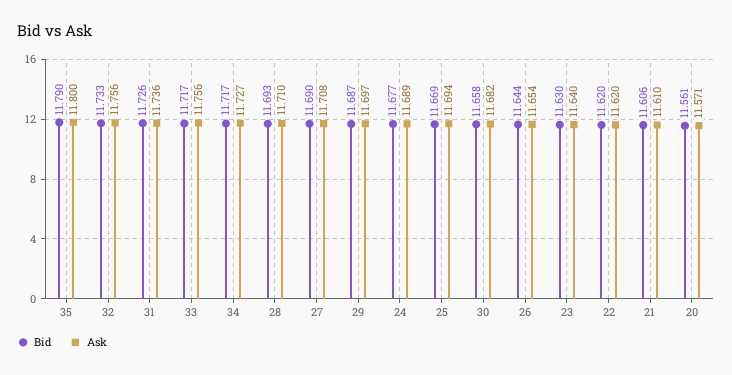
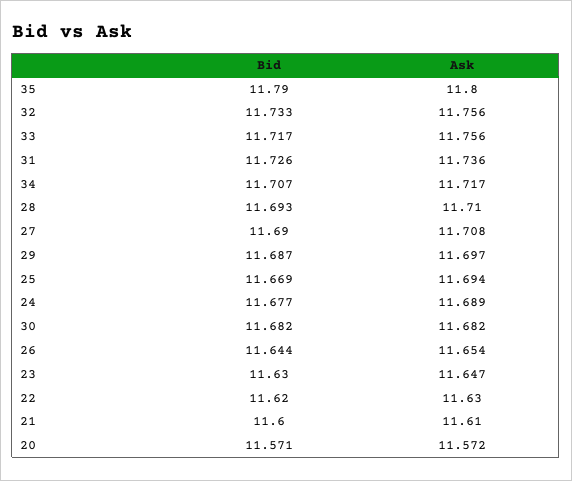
Bid, 34: 11.717 -> 11.707
Ask, 34: 11.727 -> 11.717
Bid, 30: 11.658 -> 11.682
Ask, 23: 11.64 -> 11.647
Ask, 22: 11.62 -> 11.63
Bid, 21: 11.606 -> 11.6
Bid, 20: 11.561 -> 11.571
Ask, 20: 11.571 -> 11.572

